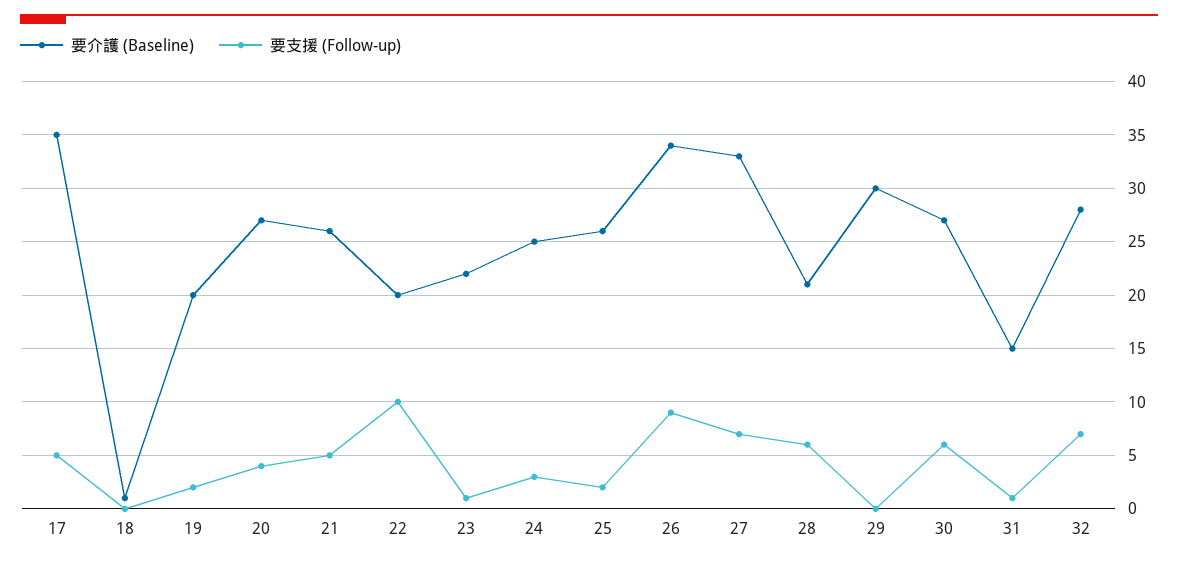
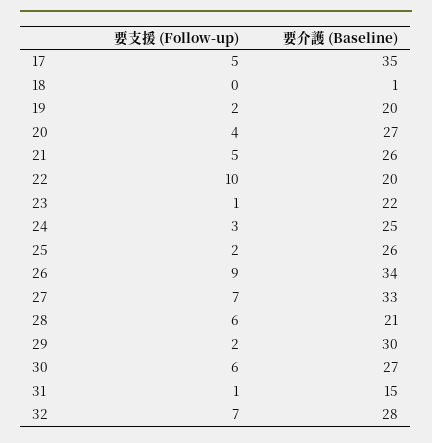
要支援 (Follow-up), 29: 0 -> 2

